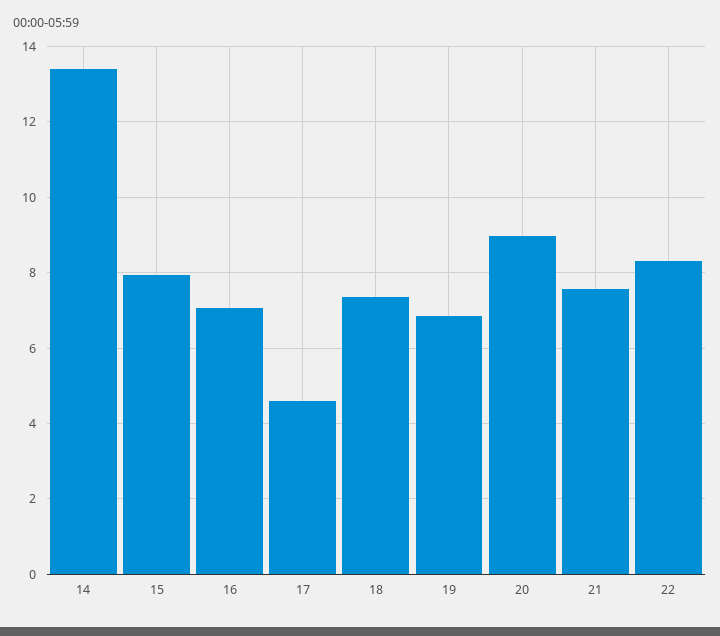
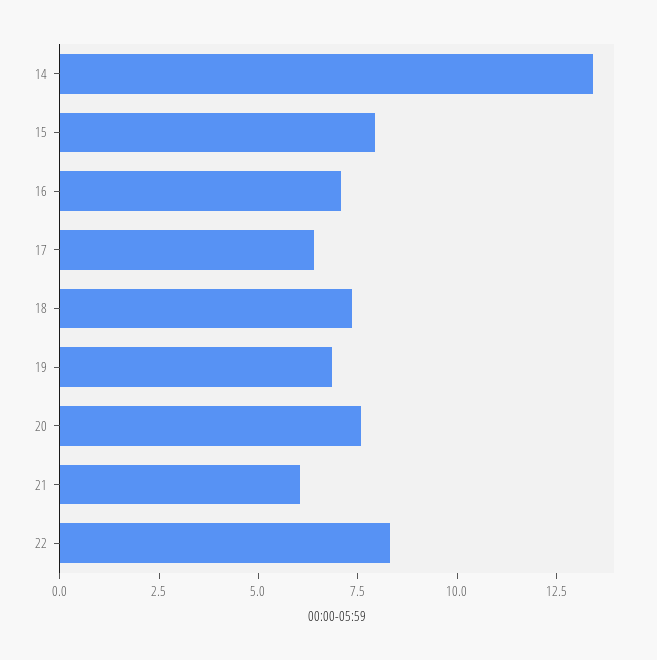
17: 4.6 -> 6.5
20: 9 -> 7.5
21: 7.6 -> 6

